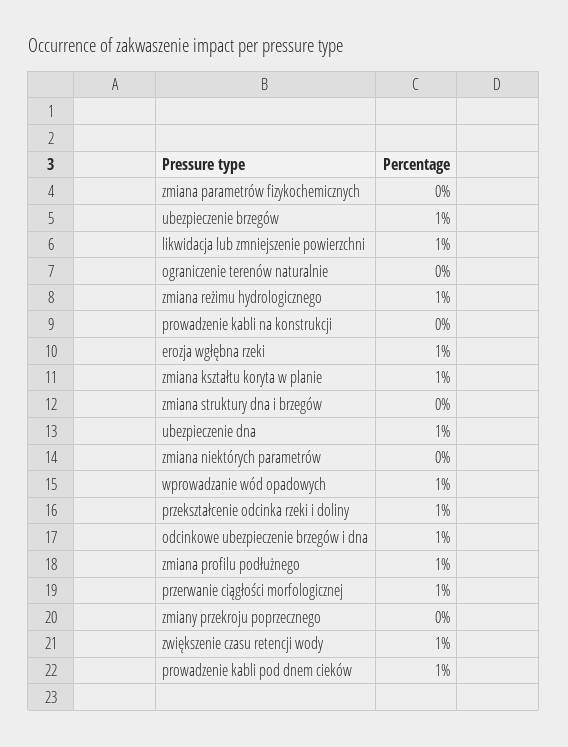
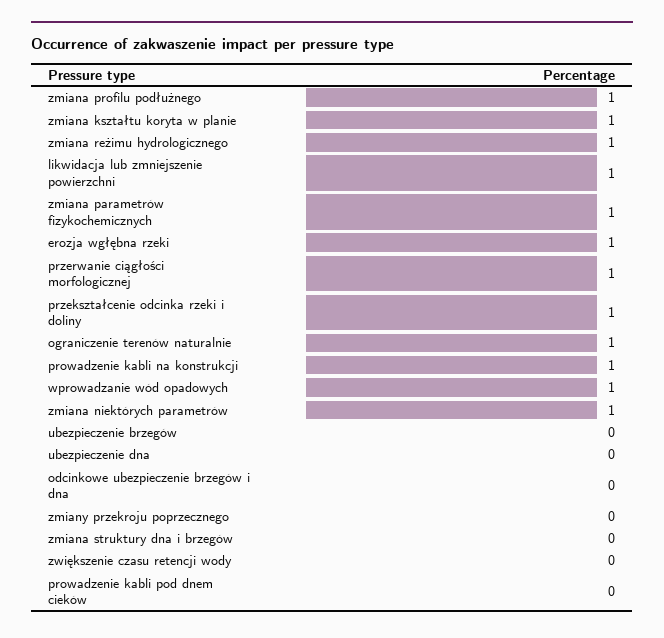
zmiana parametrów fizykochemicznych: 0 -> 1
ubezpieczenie brzegów: 1 -> 0
ograniczenie terenów naturalnie: 0 -> 1
prowadzenie kabli na konstrukcji: 0 -> 1
ubezpieczenie dna: 1 -> 0
zmiana niektórych parametrów: 0 -> 1
odcinkowe ubezpieczenie brzegów i dna: 1 -> 0
zwiększenie czasu retencji wody: 1 -> 0
prowadzenie kabli pod dnem cieków: 1 -> 0

